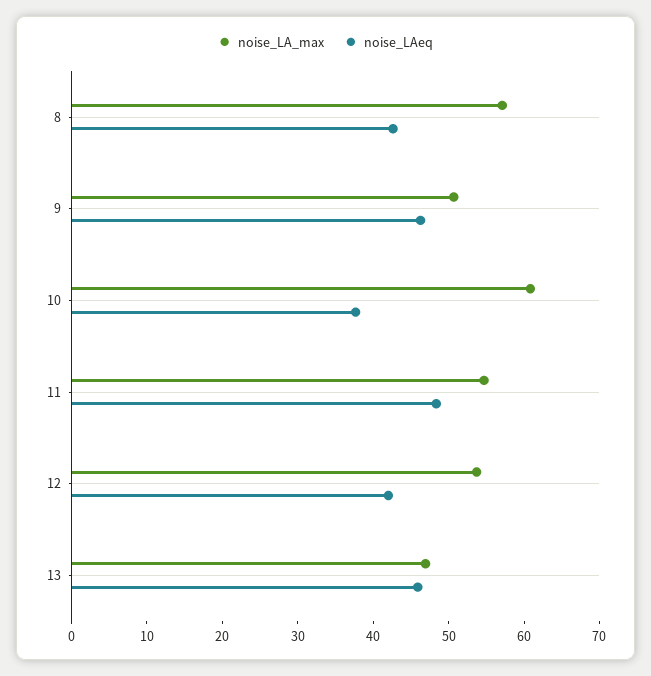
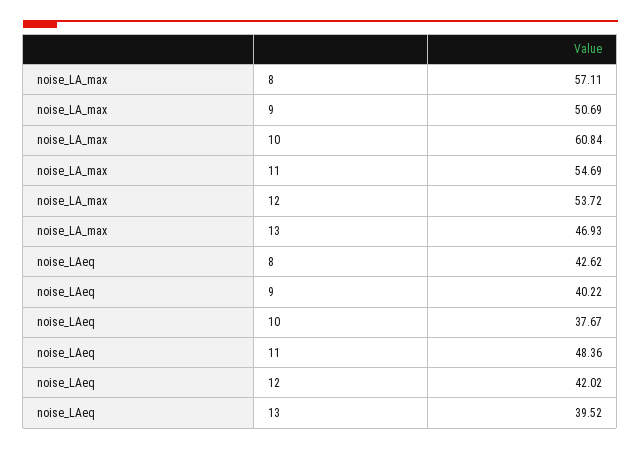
noise_LAeq, 9: 46 -> 40.22
noise_LAeq, 13: 46 -> 39.52

